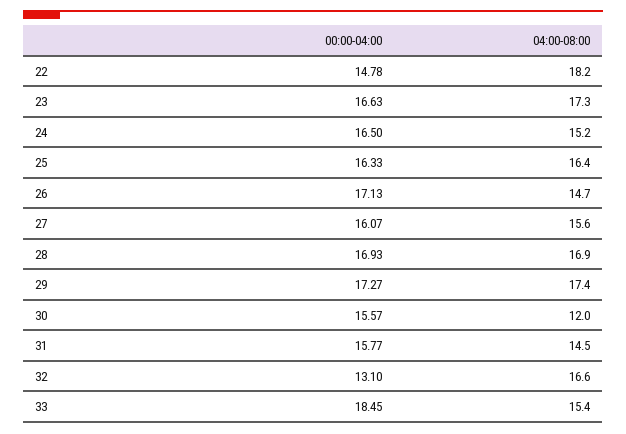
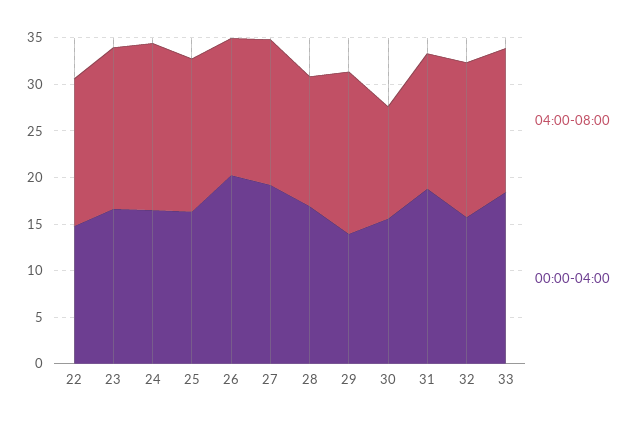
04:00-08:00, 22: 18.2 -> 16
04:00-08:00, 24: 15.2 -> 18
00:00-04:00, 26: 17.13 -> 20
00:00-04:00, 27: 16.07 -> 19
04:00-08:00, 28: 16.9 -> 14
00:00-04:00, 29: 17.27 -> 14
00:00-04:00, 31: 15.77 -> 19
00:00-04:00, 32: 13.1 -> 16

